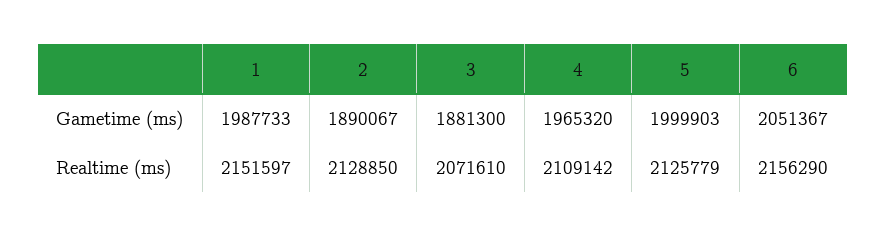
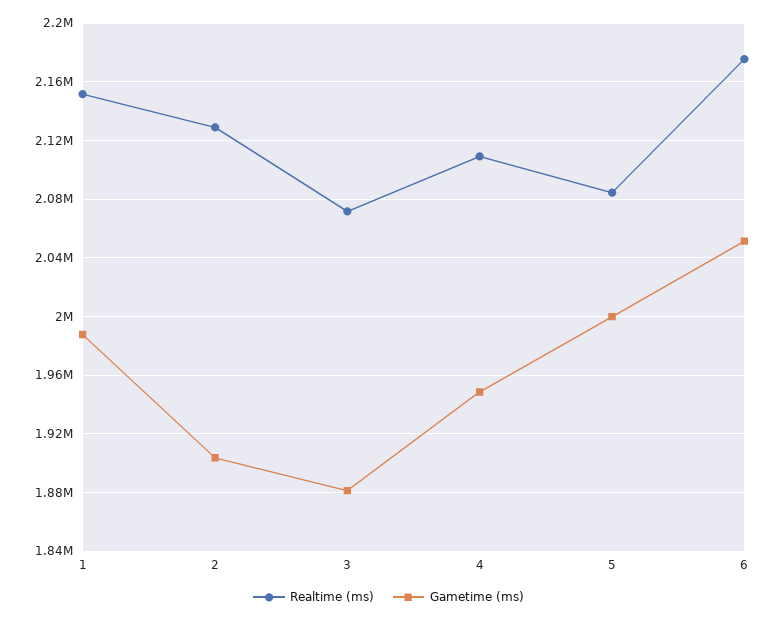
Gametime (ms), 2: 1890067 -> 1905000
Gametime (ms), 4: 1965320 -> 1950000
Realtime (ms), 5: 2125779 -> 2085000
Realtime (ms), 6: 2156290 -> 2175000

